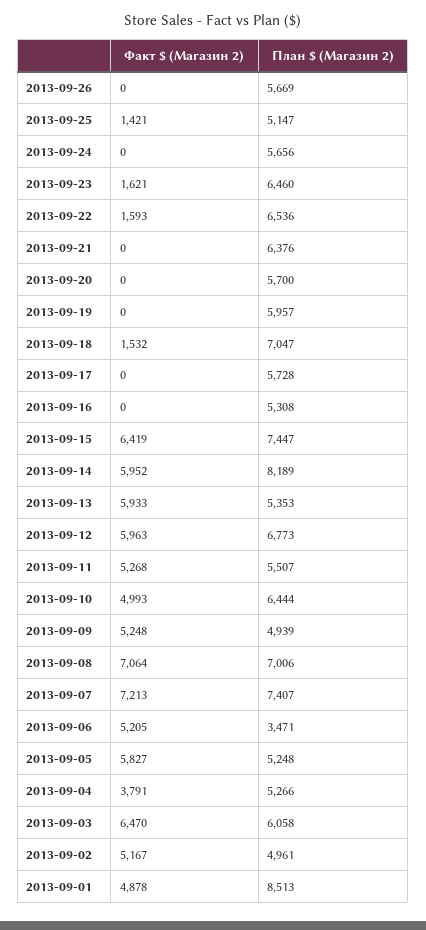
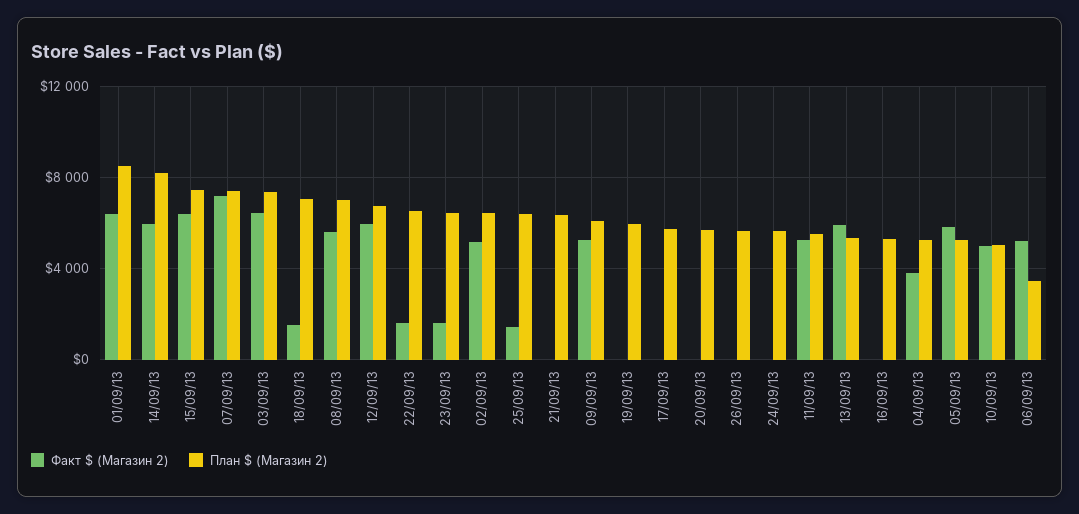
План $ (Магазин 2), 2013-09-25: 5147 -> 6500
План $ (Магазин 2), 2013-09-10: 6444 -> 5000
План $ (Магазин 2), 2013-09-09: 4939 -> 6000
Факт $ (Магазин 2), 2013-09-08: 7064 -> 5500
План $ (Магазин 2), 2013-09-03: 6058 -> 7500
План $ (Магазин 2), 2013-09-02: 4961 -> 6500
Факт $ (Магазин 2), 2013-09-01: 4878 -> 6500

